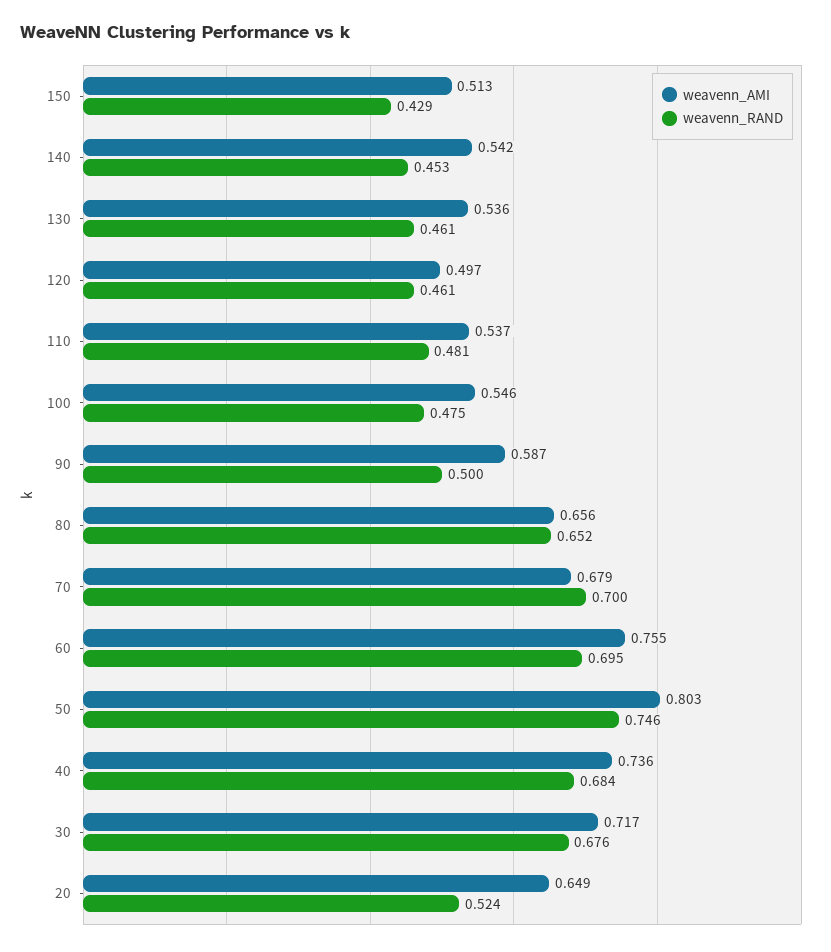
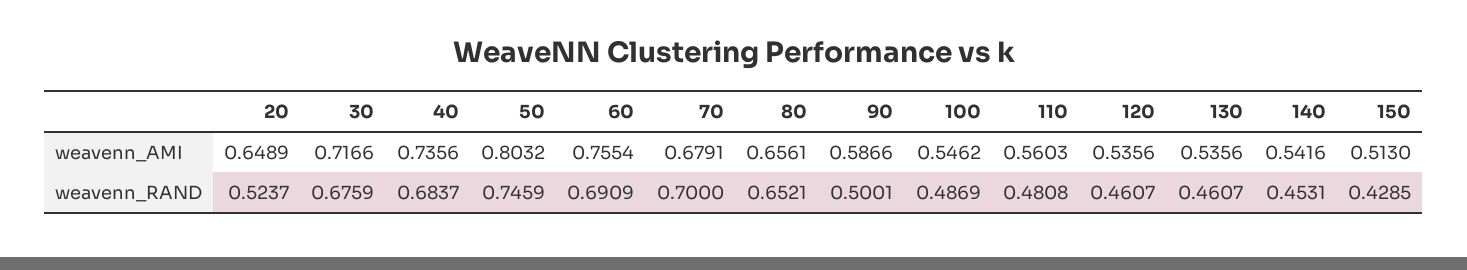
weavenn_AMI, 120: 0.497 -> 0.5356
weavenn_AMI, 110: 0.537 -> 0.5603
weavenn_RAND, 100: 0.475 -> 0.4869
weavenn_RAND, 60: 0.695 -> 0.6909

